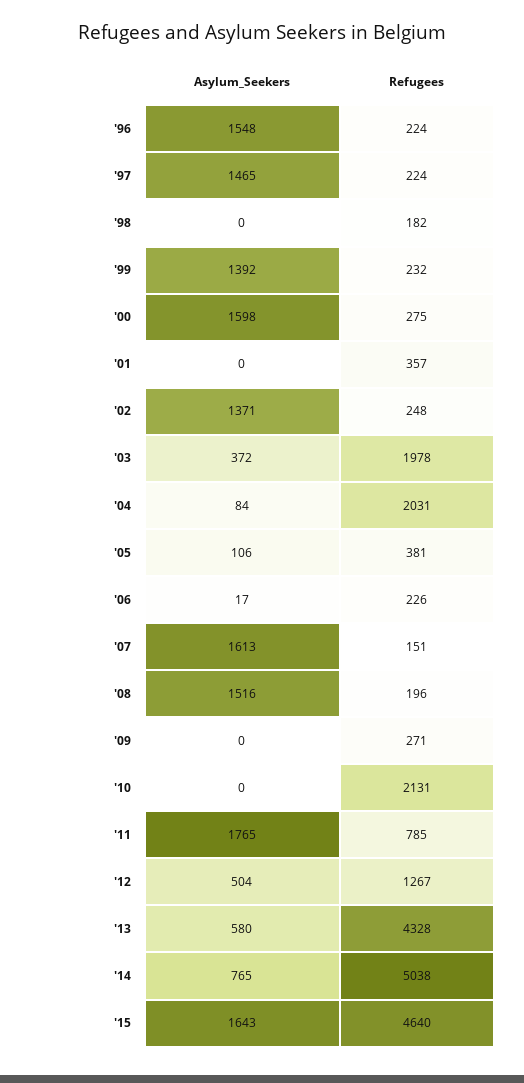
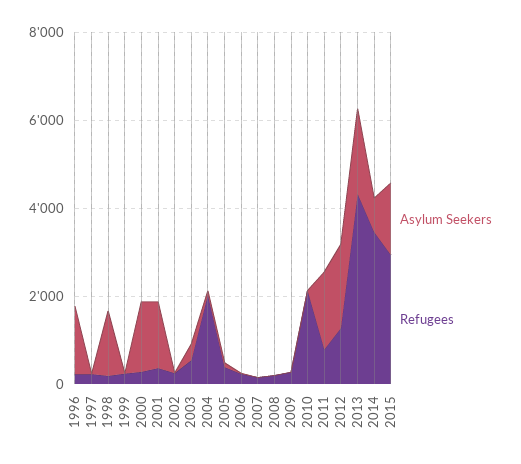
Asylum_Seekers, '97: 1465 -> 0
Asylum_Seekers, '98: 0 -> 1500
Asylum_Seekers, '99: 1392 -> 0
Asylum_Seekers, '01: 0 -> 1500
Asylum_Seekers, '02: 1371 -> 0
Refugees, '03: 1978 -> 500
Asylum_Seekers, '07: 1613 -> 0
Asylum_Seekers, '08: 1516 -> 0
Asylum_Seekers, '12: 504 -> 2000
Asylum_Seekers, '13: 580 -> 2000
Refugees, '14: 5038 -> 3500
Refugees, '15: 4640 -> 3000

